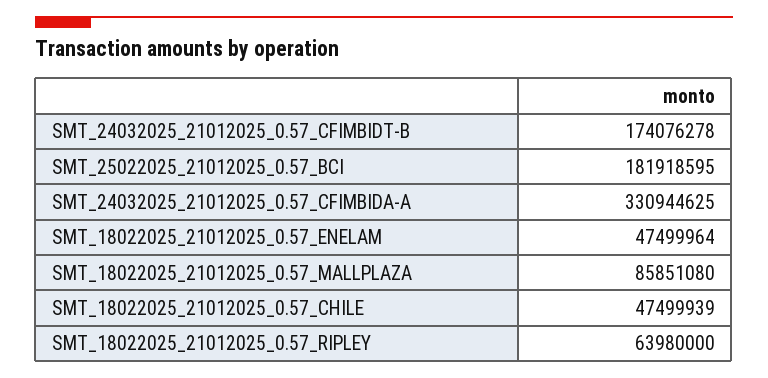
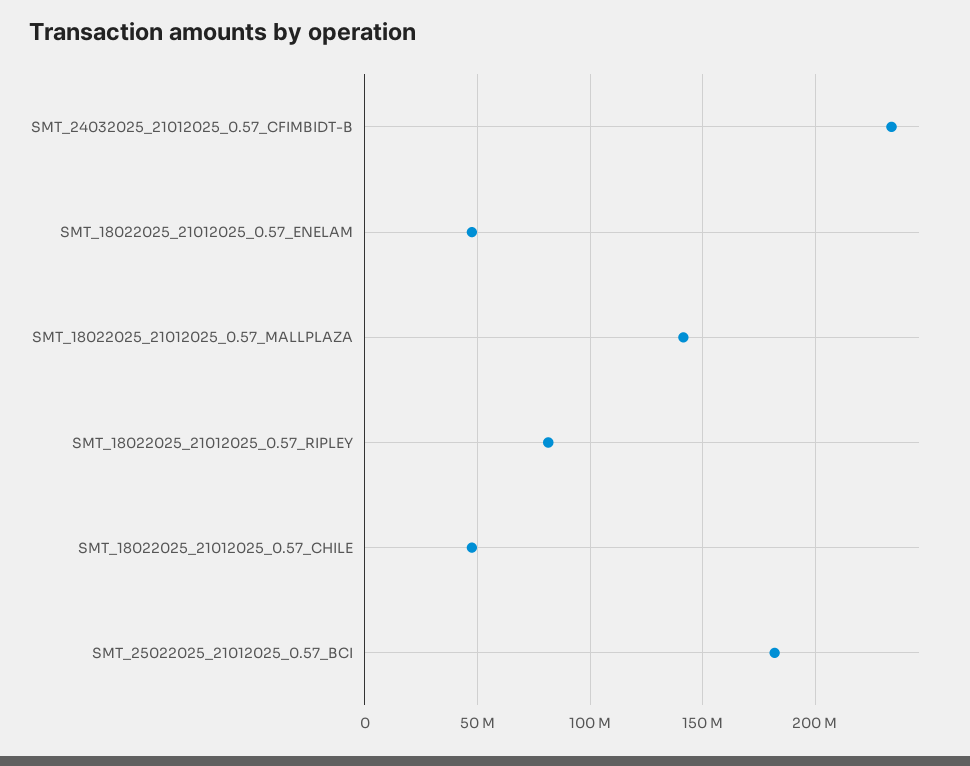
SMT_24032025_21012025_0.57_CFIMBIDT-B: 174076278 -> 235000000
SMT_24032025_21012025_0.57_CFIMBIDA-A: 330944625 -> none
SMT_18022025_21012025_0.57_MALLPLAZA: 85851080 -> 140000000
SMT_18022025_21012025_0.57_RIPLEY: 63980000 -> 80000000

